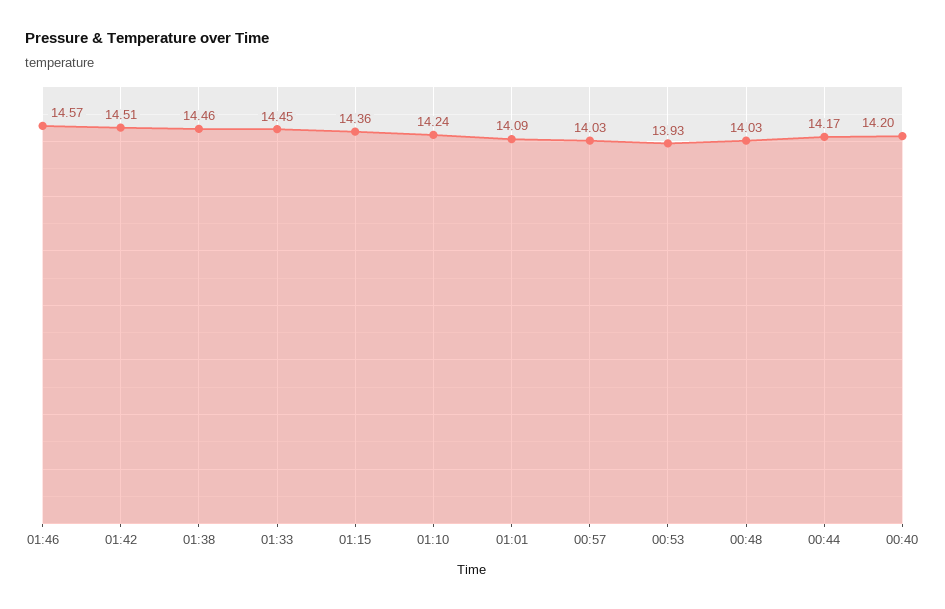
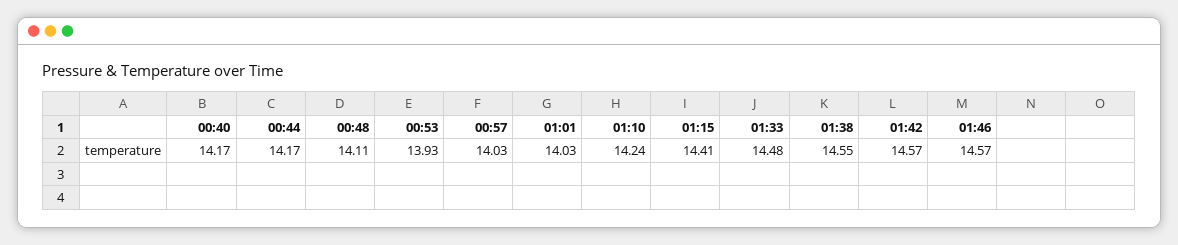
01:42: 14.51 -> 14.57
01:38: 14.46 -> 14.55
01:33: 14.45 -> 14.48
01:15: 14.36 -> 14.41
01:01: 14.09 -> 14.03
00:48: 14.03 -> 14.11
00:40: 14.2 -> 14.17

